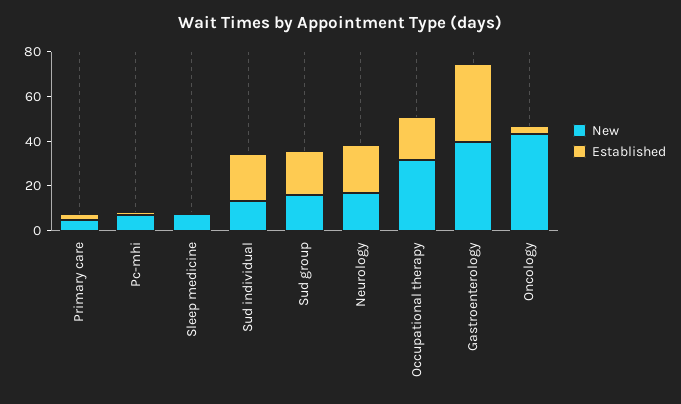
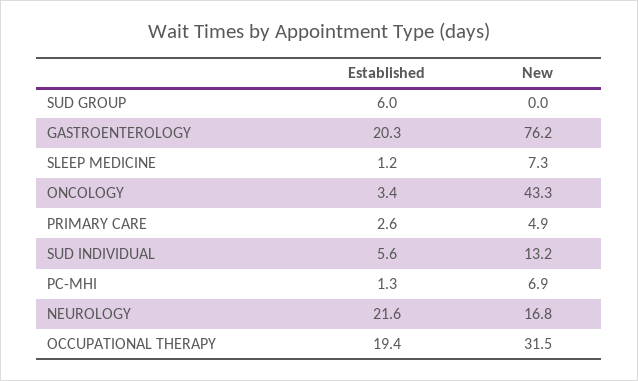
Established, Sud individual: 20 -> 5.6
New, Sud group: 15 -> 0
Established, Sud group: 20 -> 6
New, Gastroenterology: 40 -> 76.2
Established, Gastroenterology: 35 -> 20.3

